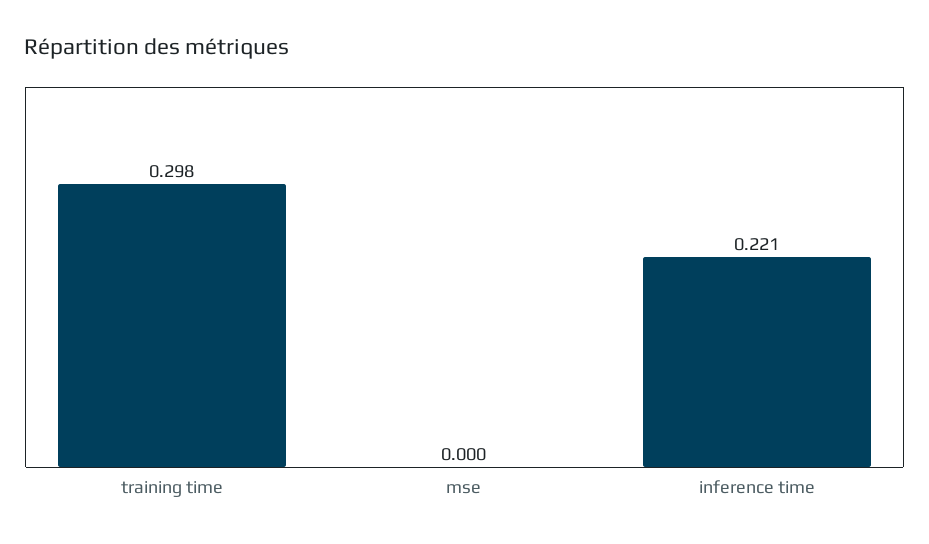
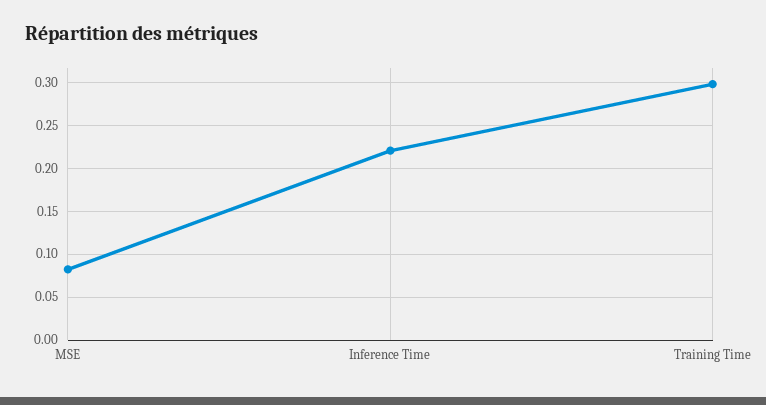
mse: 0 -> 0.08

